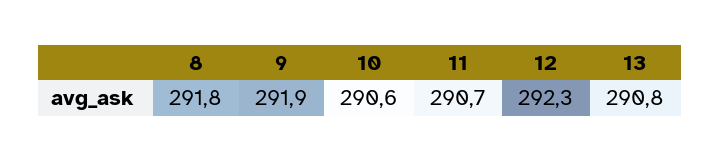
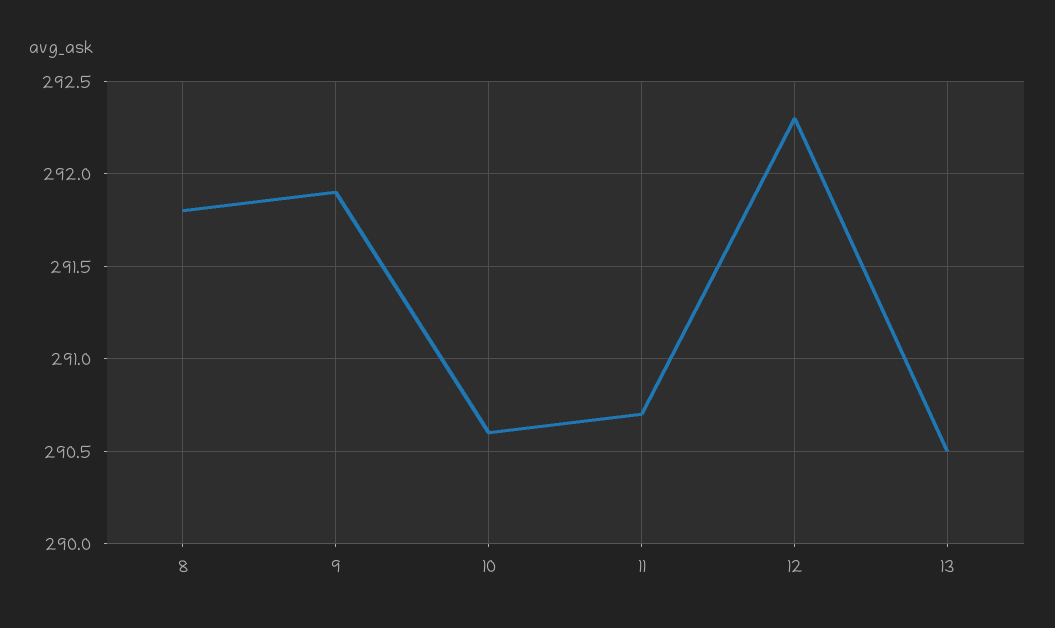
13: 290.8 -> 290.5

